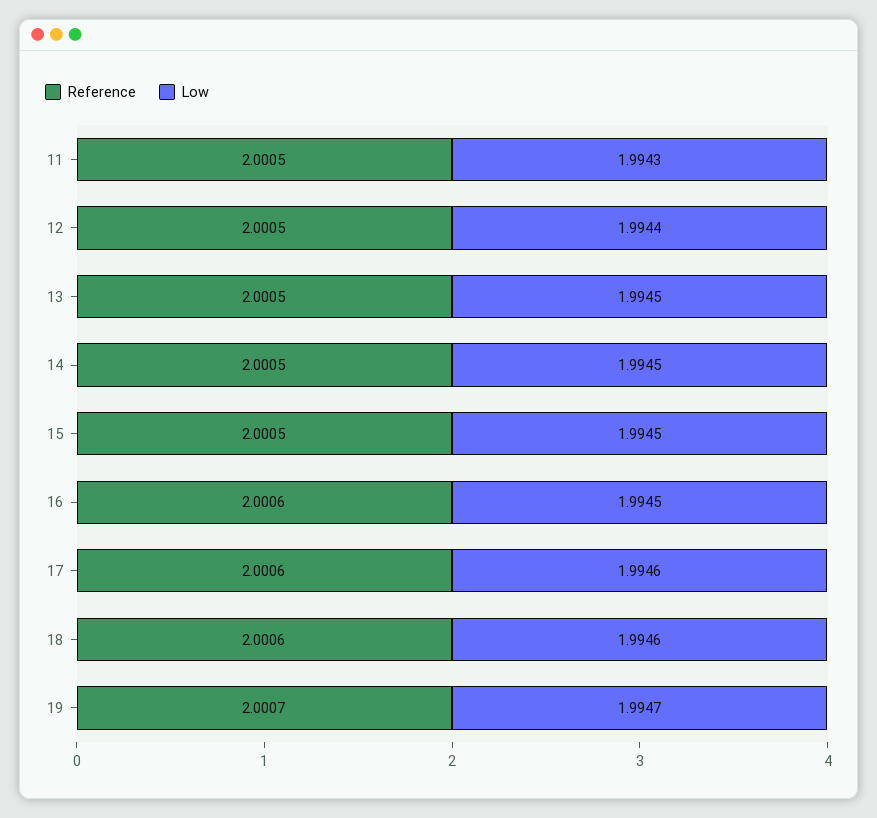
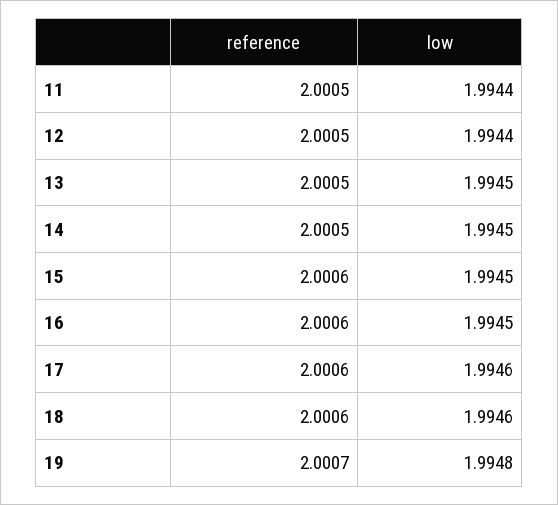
Low, 11: 1.9943 -> 1.9944
Reference, 15: 2.0005 -> 2.0006
Low, 19: 1.9947 -> 1.9948

